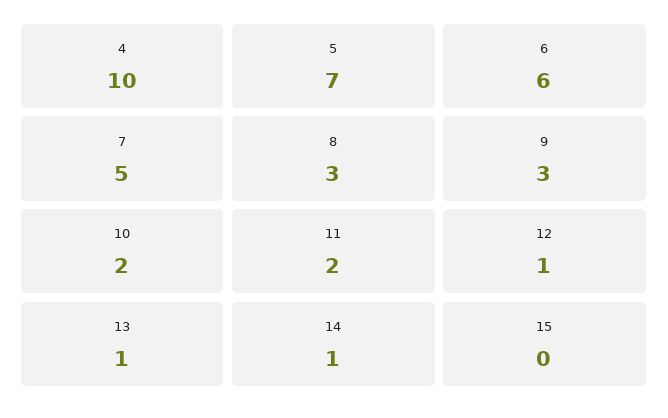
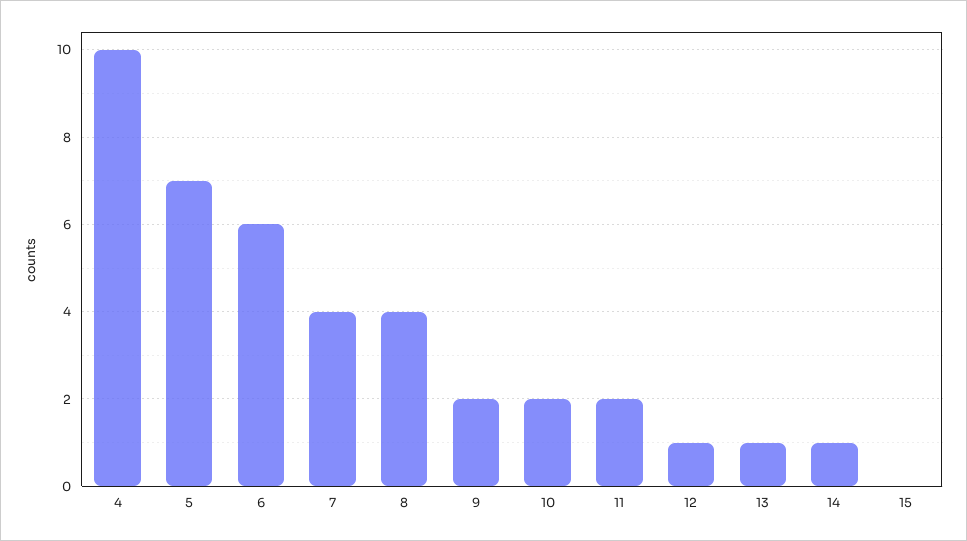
7: 5 -> 4
8: 3 -> 4
9: 3 -> 2

